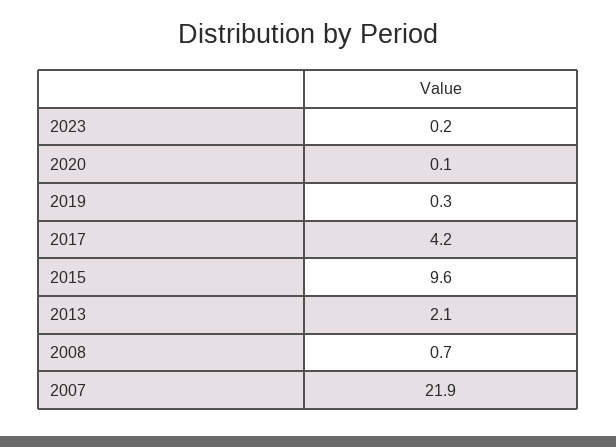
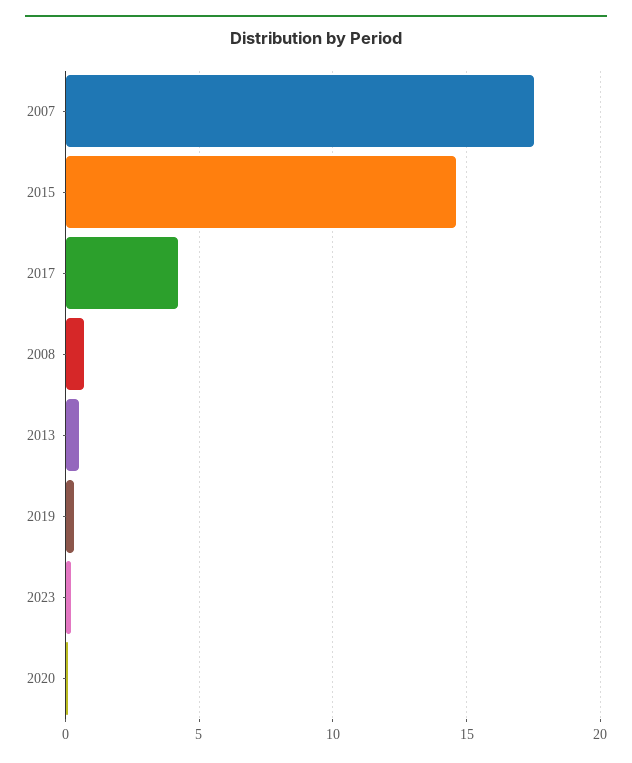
2015: 9.6 -> 14.5
2013: 2.1 -> 0.5
2007: 21.9 -> 17.5

